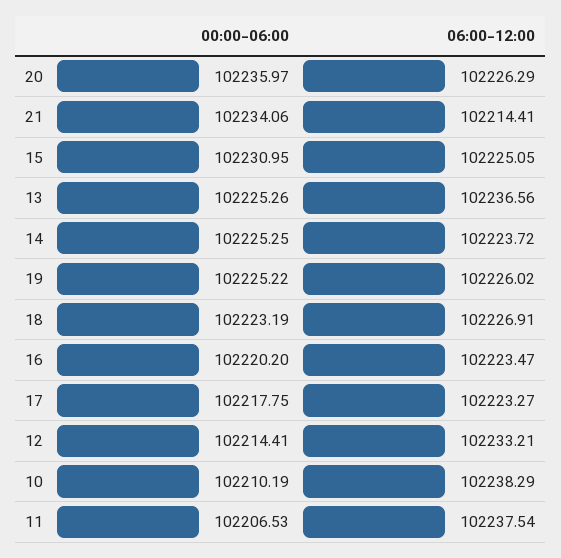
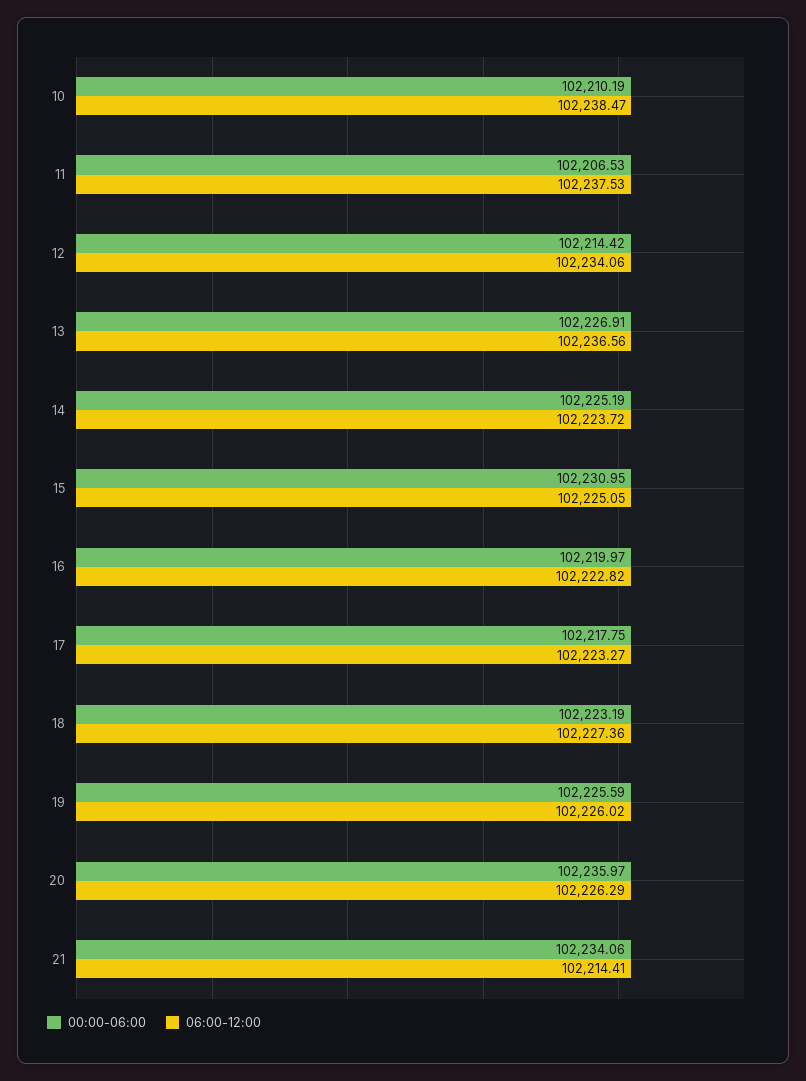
00:00-06:00, 13: 102225.26 -> 102226.91
00:00-06:00, 14: 102225.25 -> 102225.19
00:00-06:00, 19: 102225.22 -> 102225.59
06:00-12:00, 18: 102226.91 -> 102227.36
00:00-06:00, 16: 102220.2 -> 102219.97
06:00-12:00, 16: 102223.47 -> 102222.82
00:00-06:00, 12: 102214.41 -> 102214.42
06:00-12:00, 12: 102233.21 -> 102234.06
06:00-12:00, 10: 102238.29 -> 102238.47
06:00-12:00, 11: 102237.54 -> 102237.53

